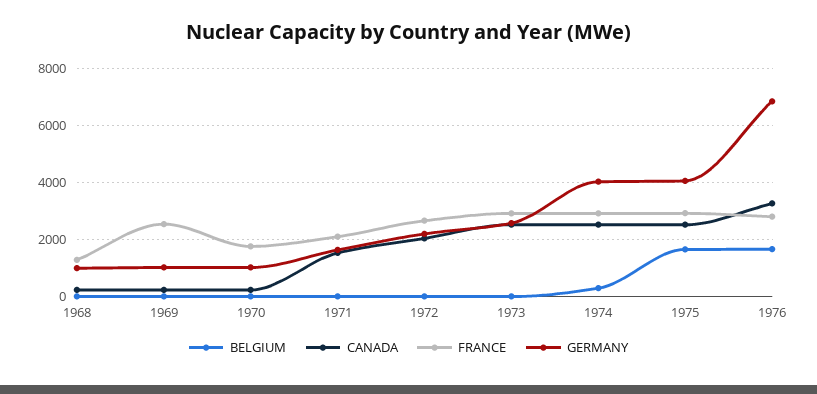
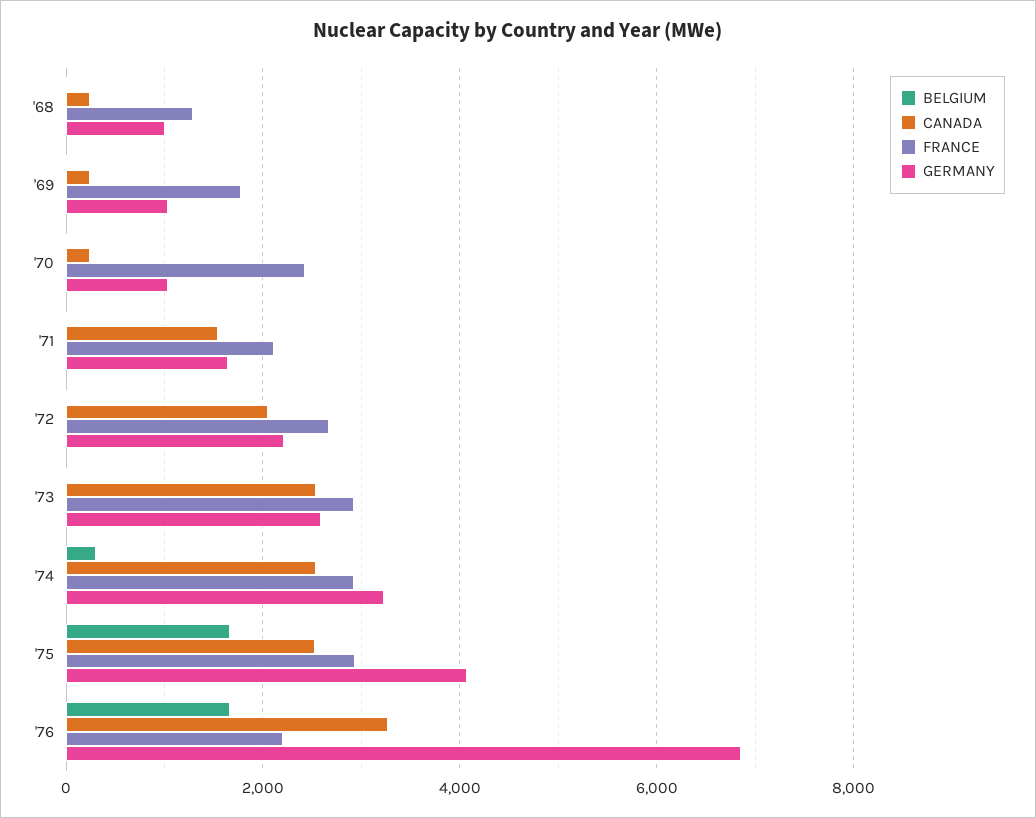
FRANCE, 1969: 2500 -> 1800
FRANCE, 1970: 1750 -> 2400
GERMANY, 1974: 4000 -> 3200
FRANCE, 1976: 2750 -> 2200

